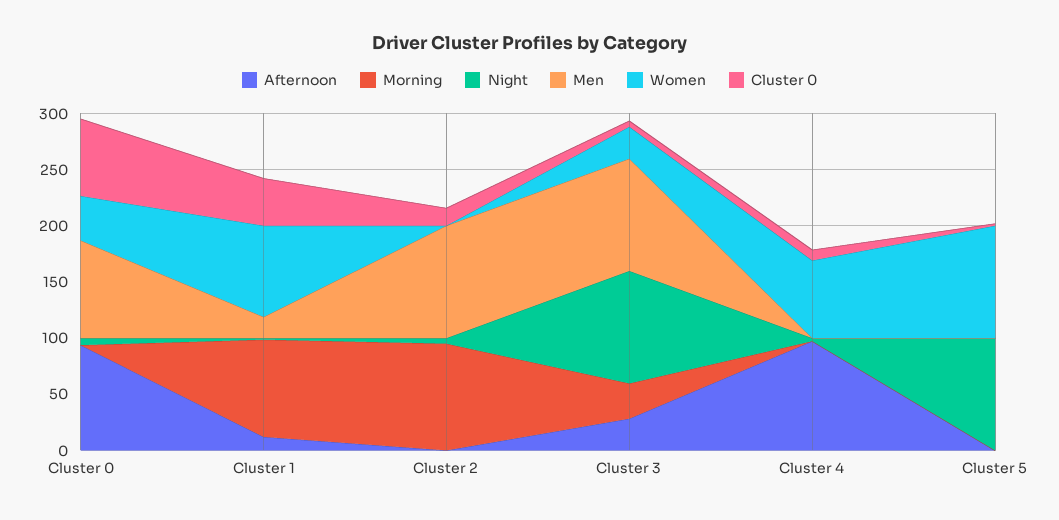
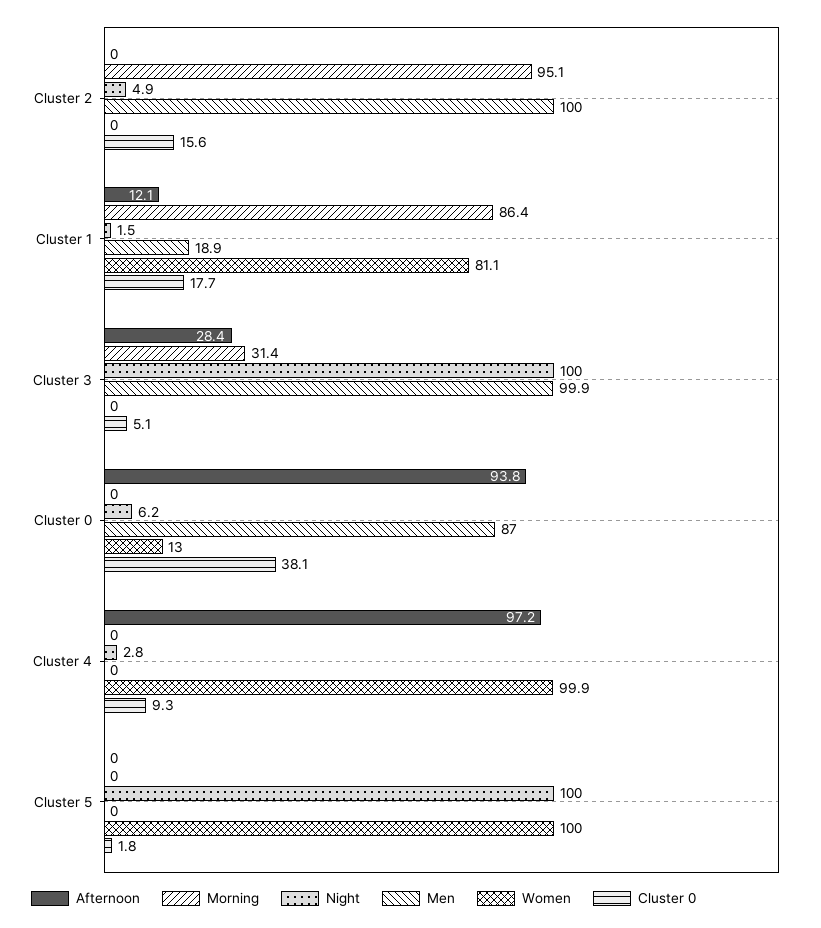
Women, Cluster 0: 40 -> 13
Cluster 0, Cluster 0: 70 -> 38.1
Cluster 0, Cluster 1: 40 -> 17.7
Women, Cluster 3: 30 -> 0
Women, Cluster 4: 70 -> 99.9

